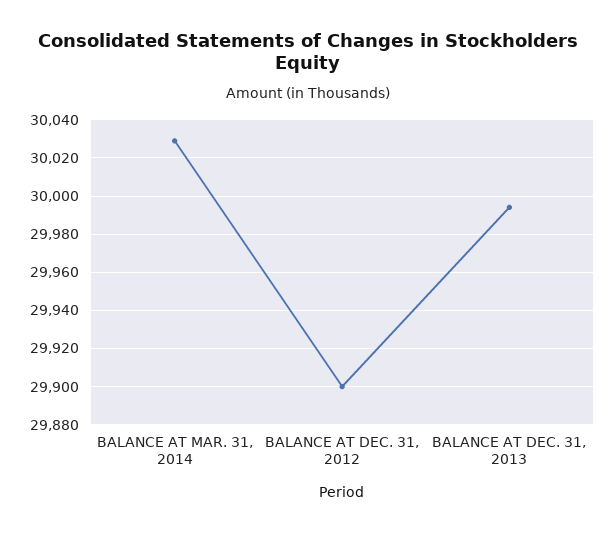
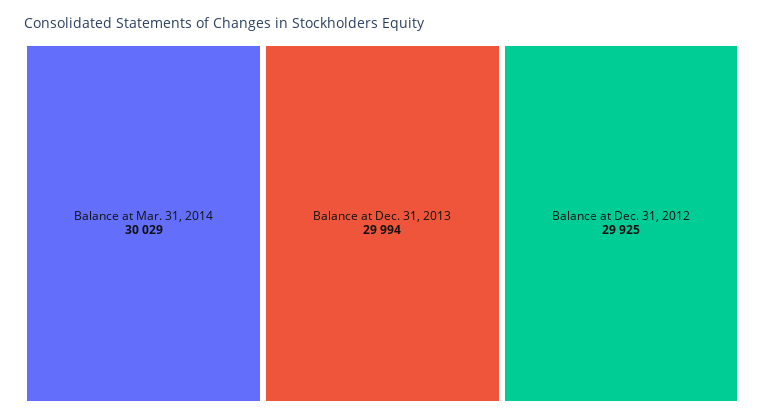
BALANCE AT DEC. 31, 2012: 29900 -> 29925

